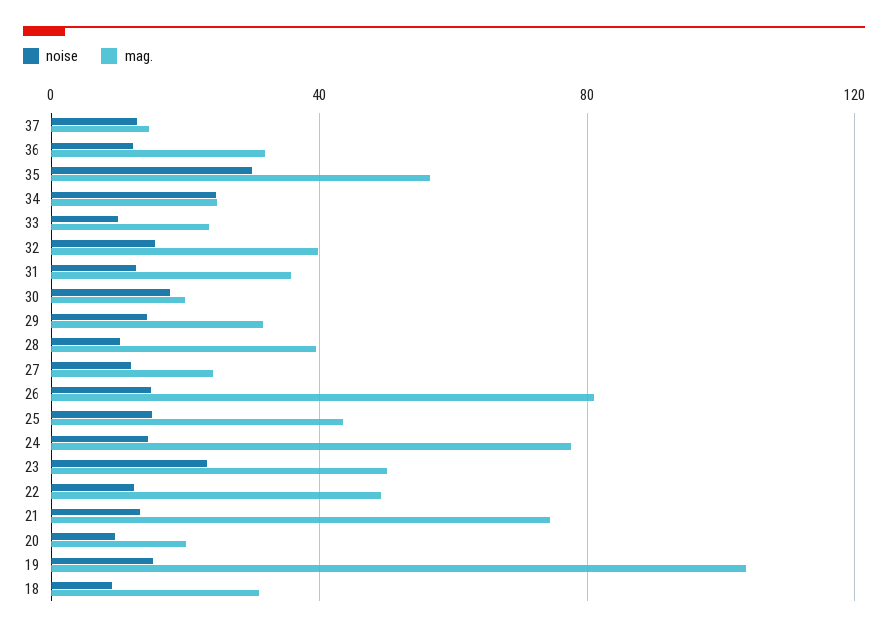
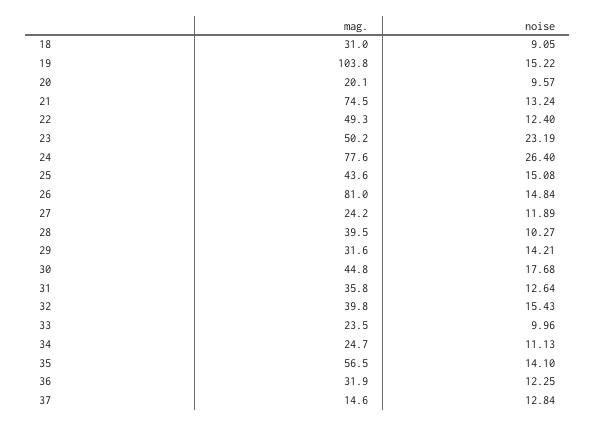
noise, 35: 30 -> 14.1
noise, 34: 25 -> 11.13
mag., 30: 20 -> 44.8
noise, 24: 15 -> 26.4

